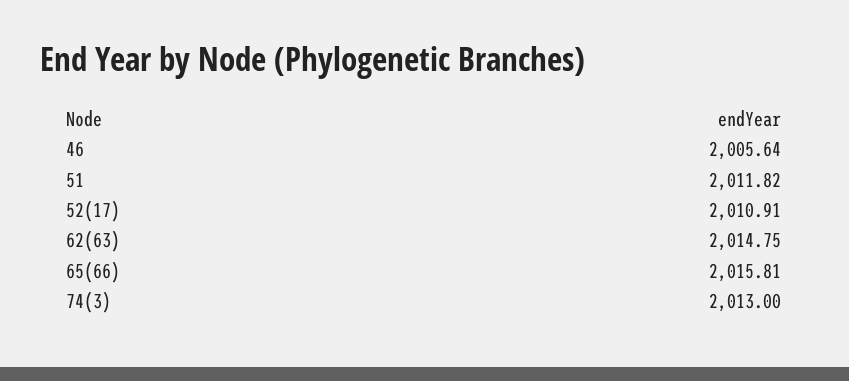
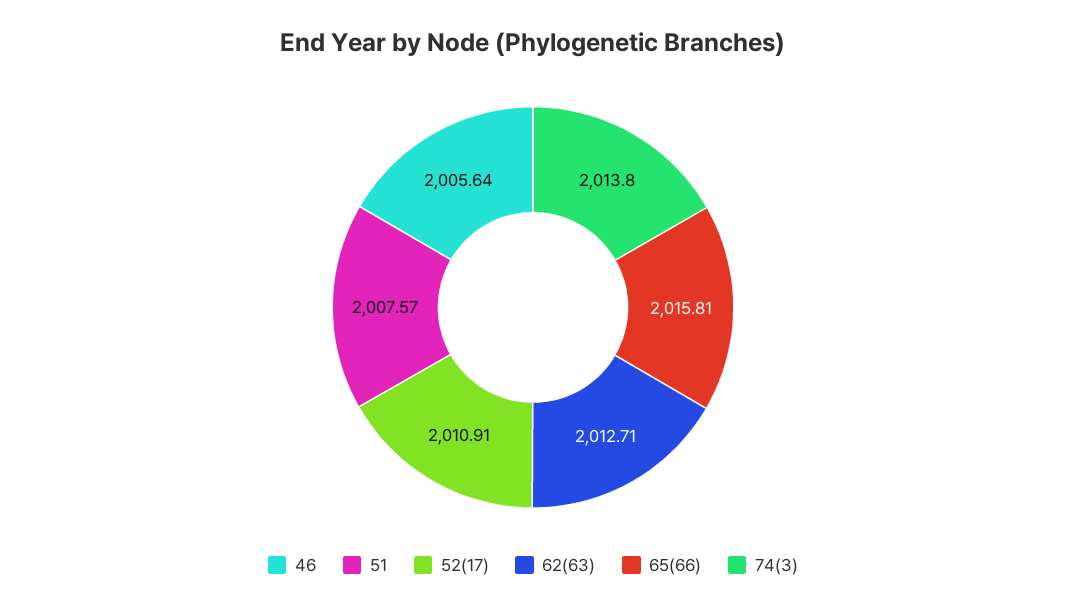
51: 2011.82 -> 2007.57
62(63): 2014.75 -> 2012.71
74(3): 2013 -> 2013.8

